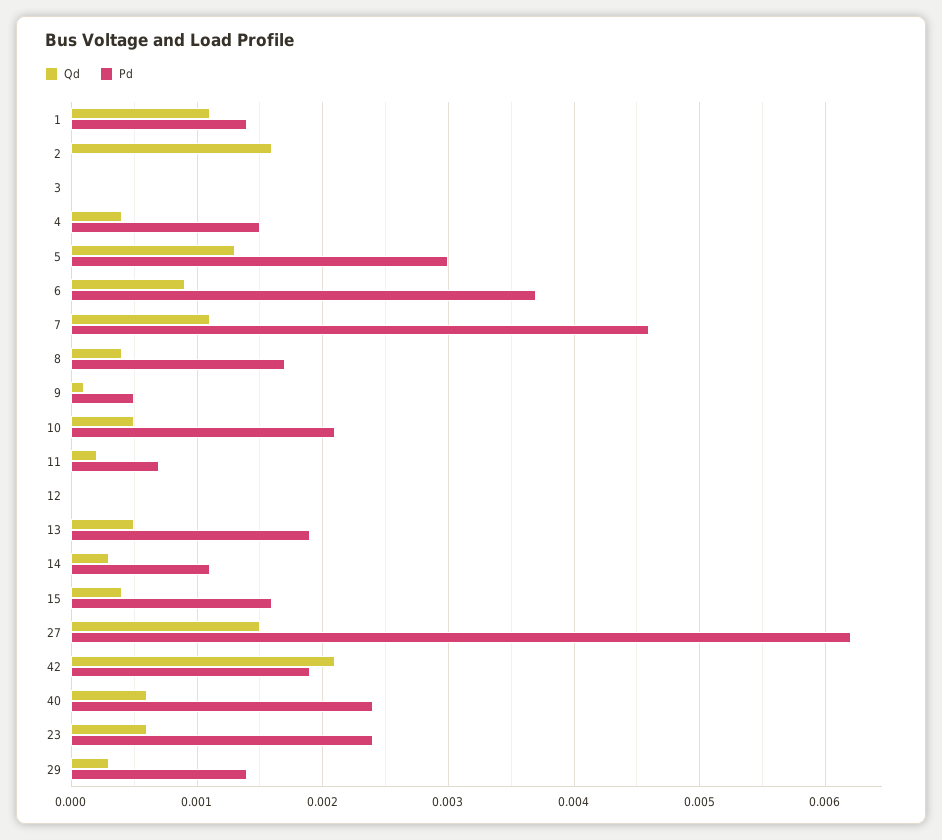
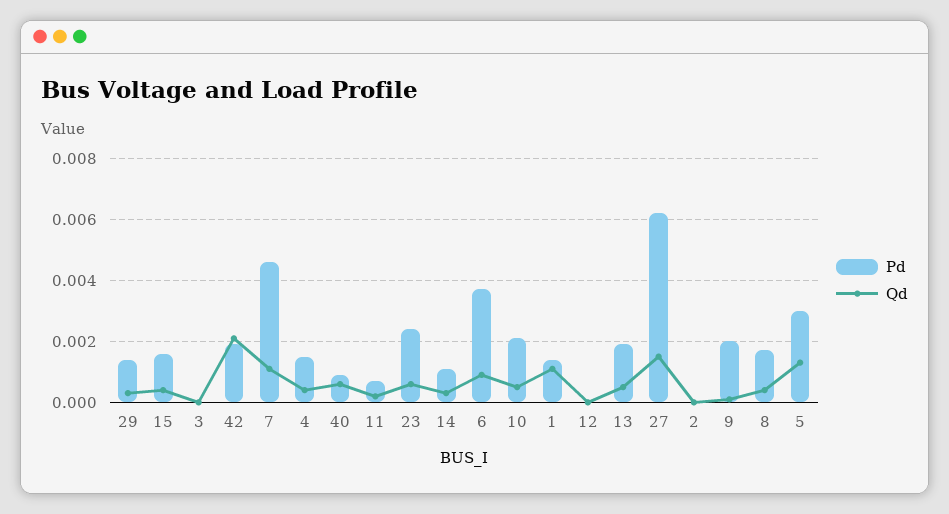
Qd, 2: 0.0016 -> 0
Pd, 9: 0.0005 -> 0.002
Pd, 40: 0.0024 -> 0.001

